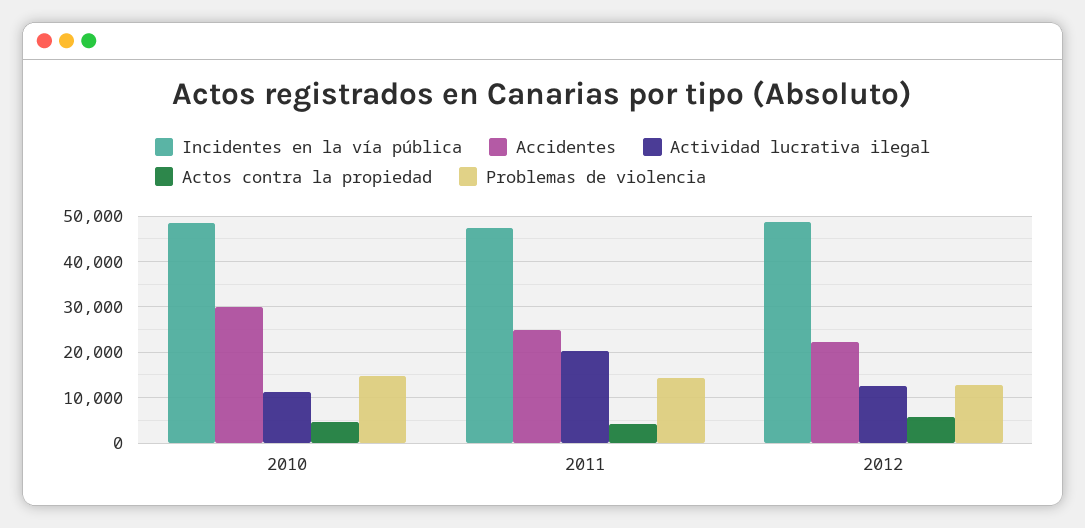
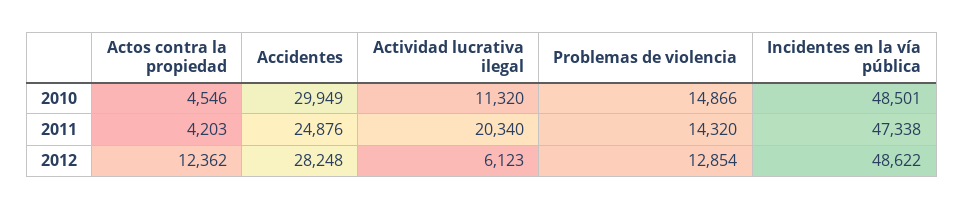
Accidentes, 2012: 22000 -> 28248
Actividad lucrativa ilegal, 2012: 12000 -> 6123
Actos contra la propiedad, 2012: 6000 -> 12362

